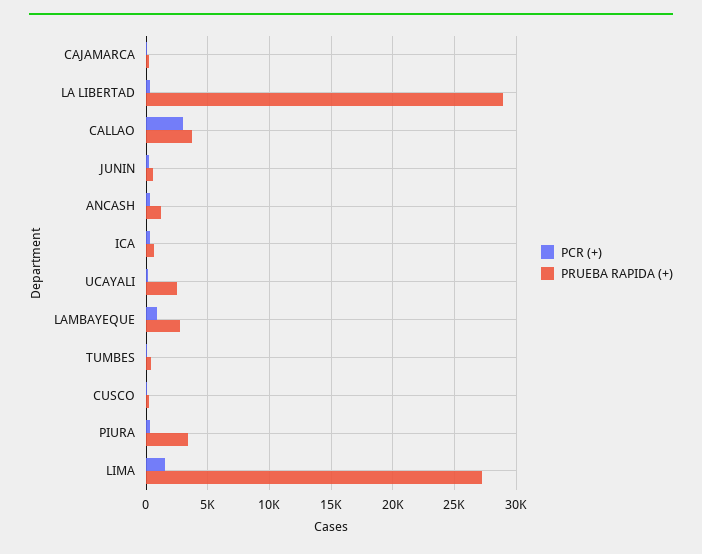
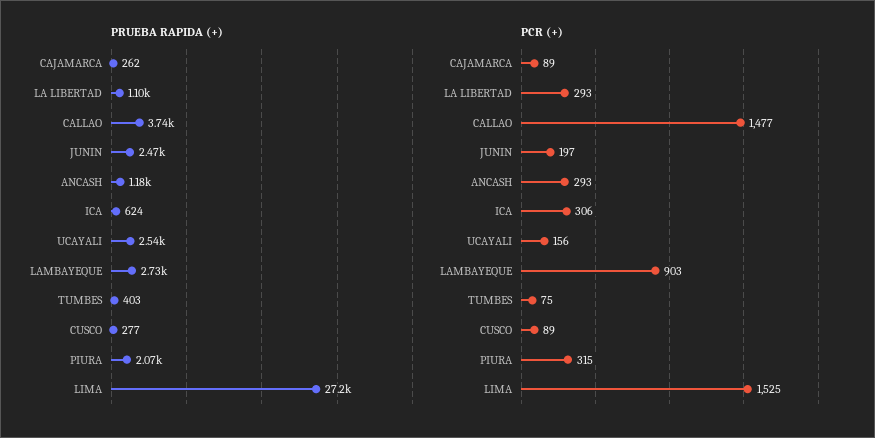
PRUEBA RAPIDA (+), LA LIBERTAD: 29000 -> 1100
PCR (+), CALLAO: 3000 -> 1477
PRUEBA RAPIDA (+), JUNIN: 500 -> 2470
PRUEBA RAPIDA (+), PIURA: 3500 -> 2070

